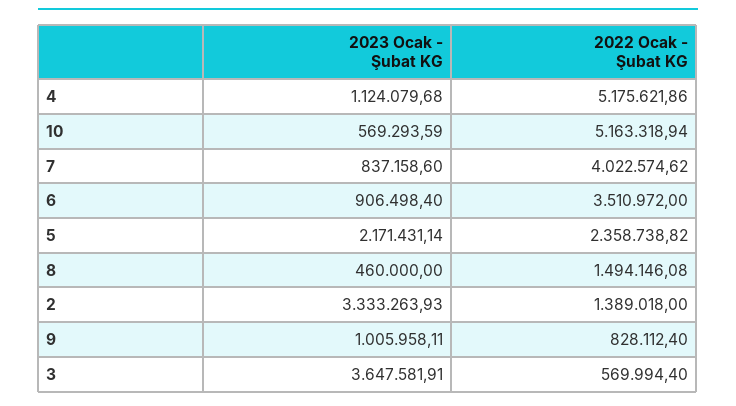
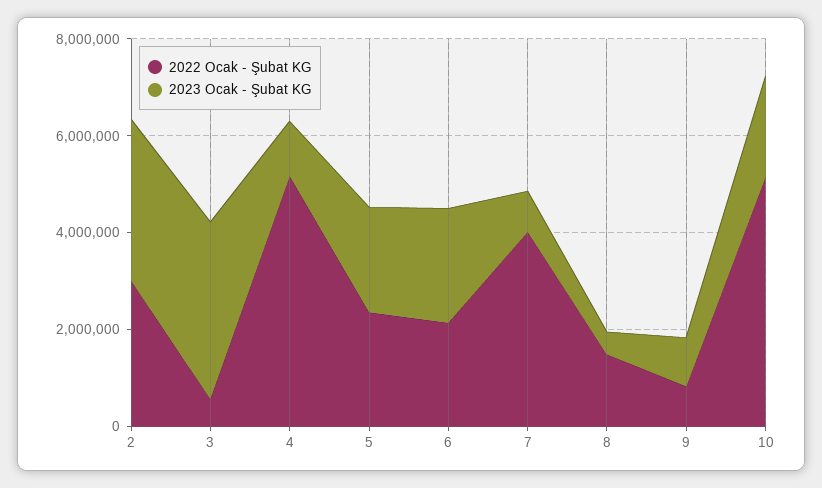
2023 Ocak - Şubat KG, 10: 569293.59 -> 2000000
2023 Ocak - Şubat KG, 6: 906498.4 -> 2500000
2022 Ocak - Şubat KG, 6: 3510972 -> 2000000
2022 Ocak - Şubat KG, 2: 1389018 -> 3000000

